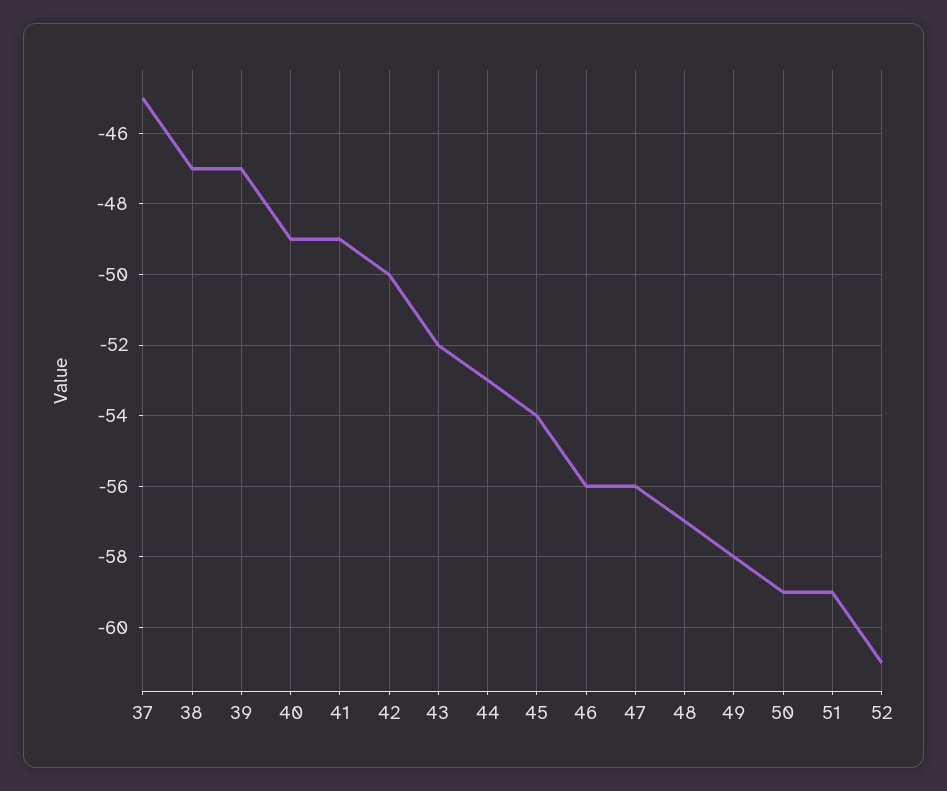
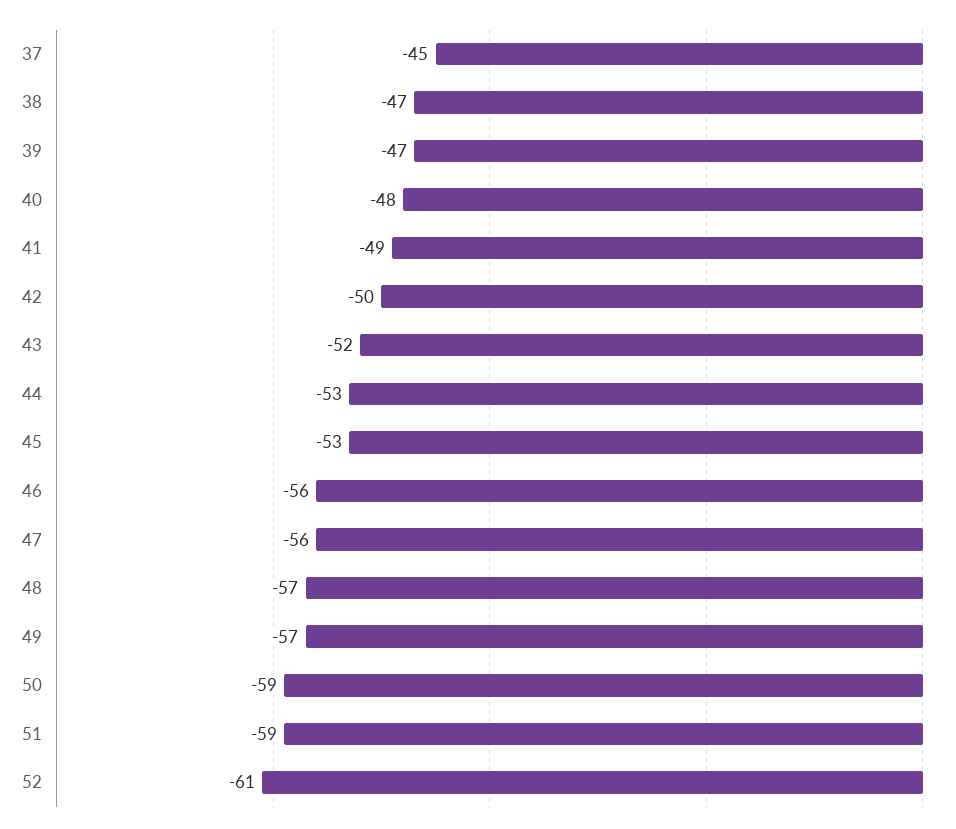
40: -49 -> -48
45: -54 -> -53
49: -58 -> -57

